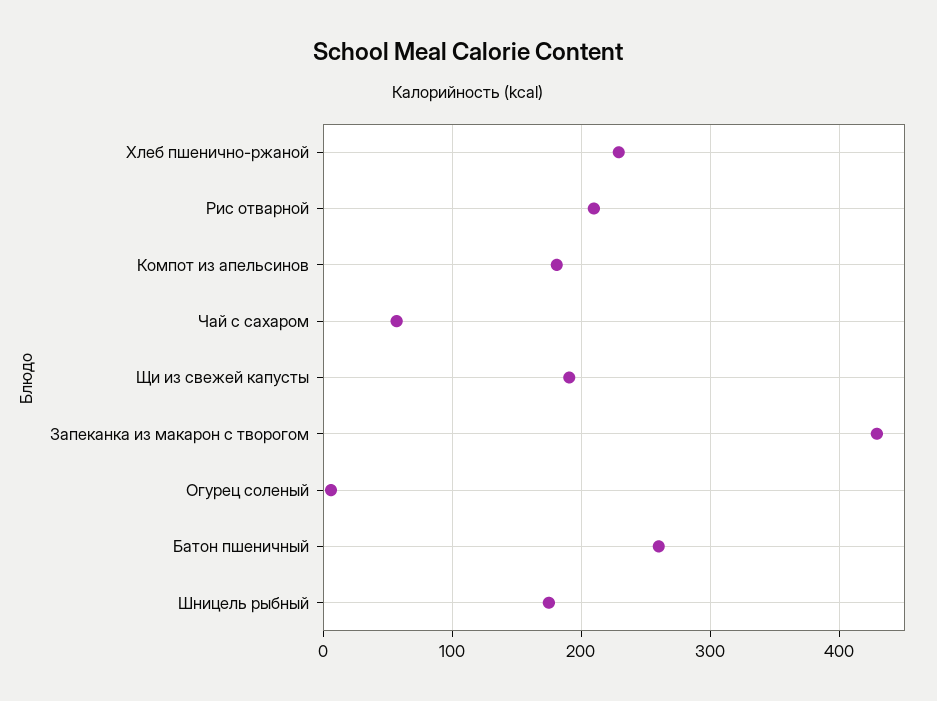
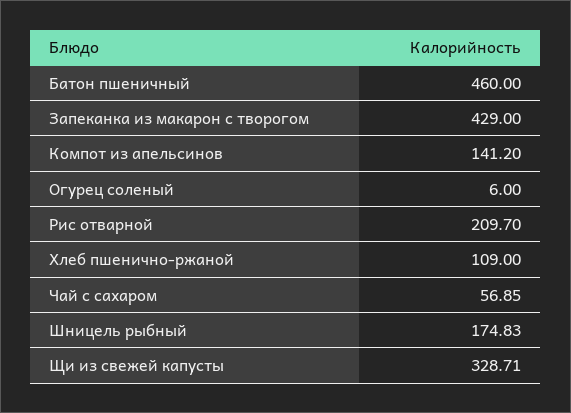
Хлеб пшенично-ржаной: 230 -> 109
Компот из апельсинов: 180 -> 141.2
Щи из свежей капусты: 190 -> 328.71
Батон пшеничный: 260 -> 460

